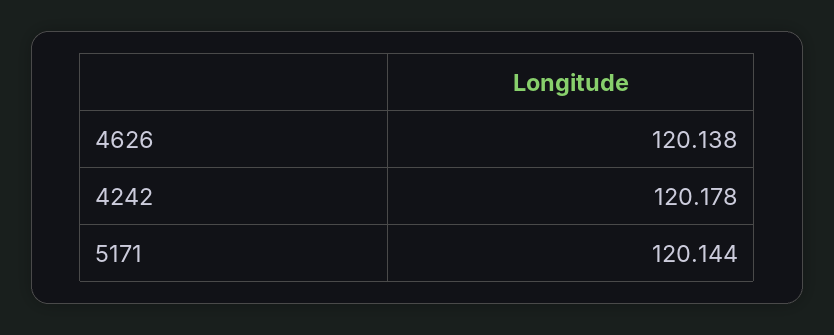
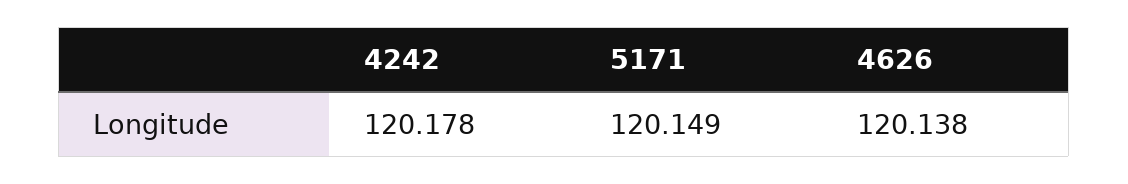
5171: 120.144 -> 120.149

